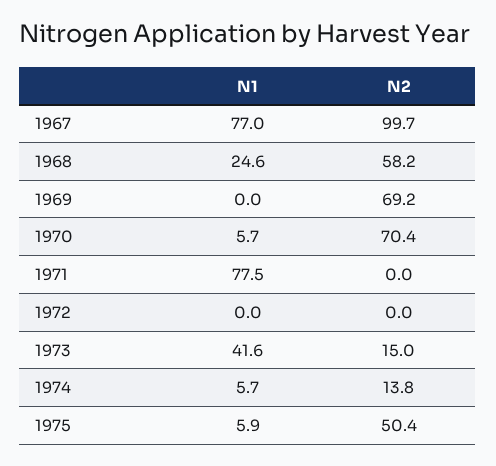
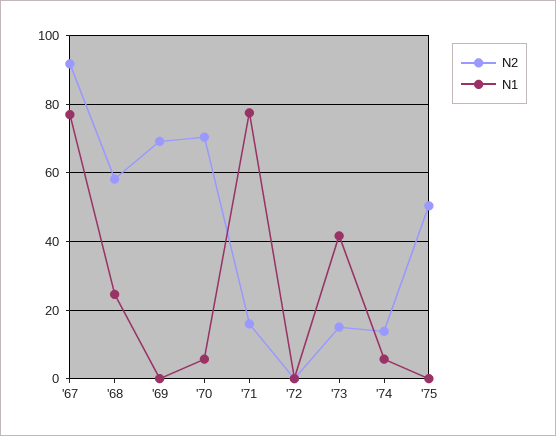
N2, 1967: 99.7 -> 92
N2, 1971: 0 -> 16
N1, 1975: 5.9 -> 0

